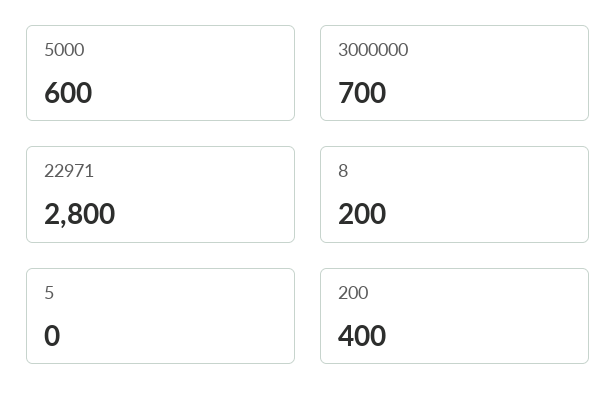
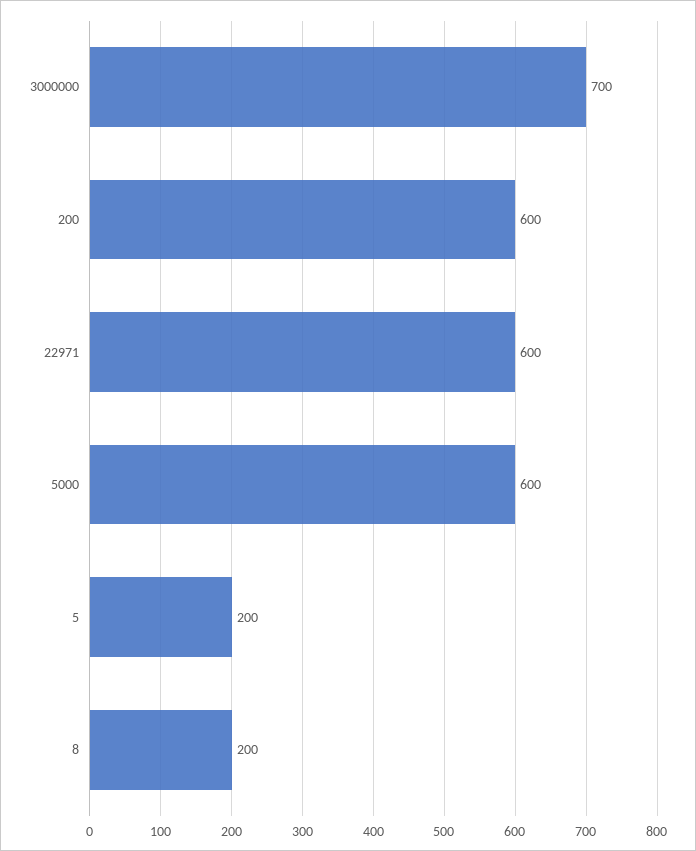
22971: 2800 -> 600
5: 0 -> 200
200: 400 -> 600

